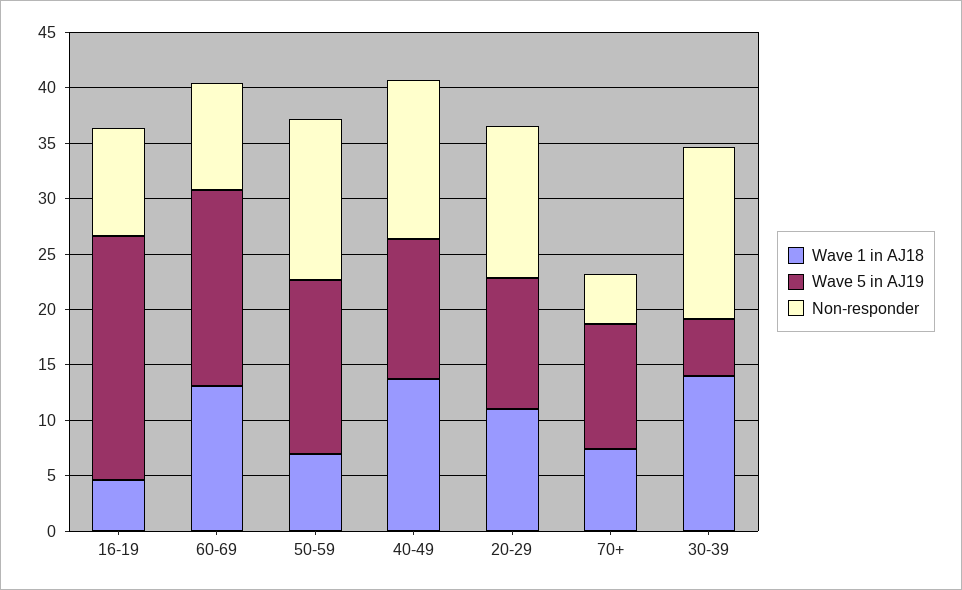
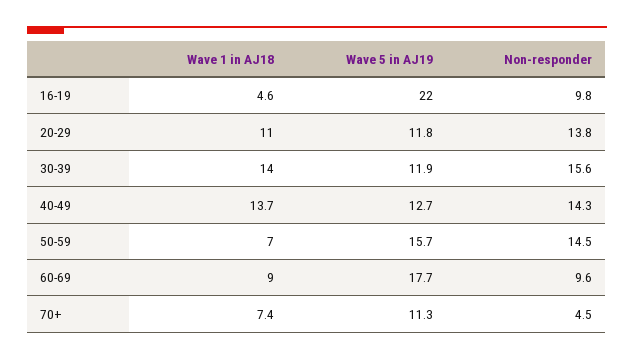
Wave 1 in AJ18, 60-69: 13 -> 9
Wave 5 in AJ19, 30-39: 5 -> 11.9

